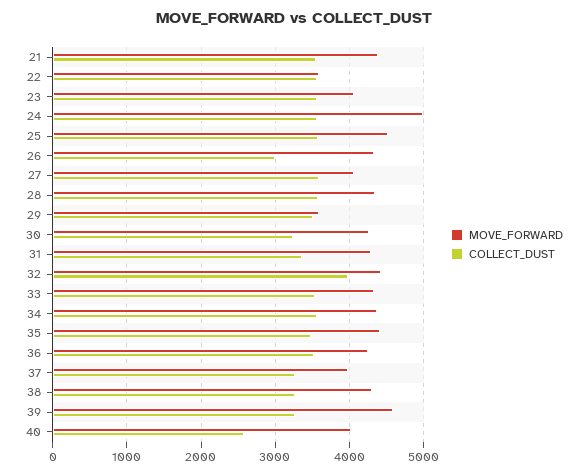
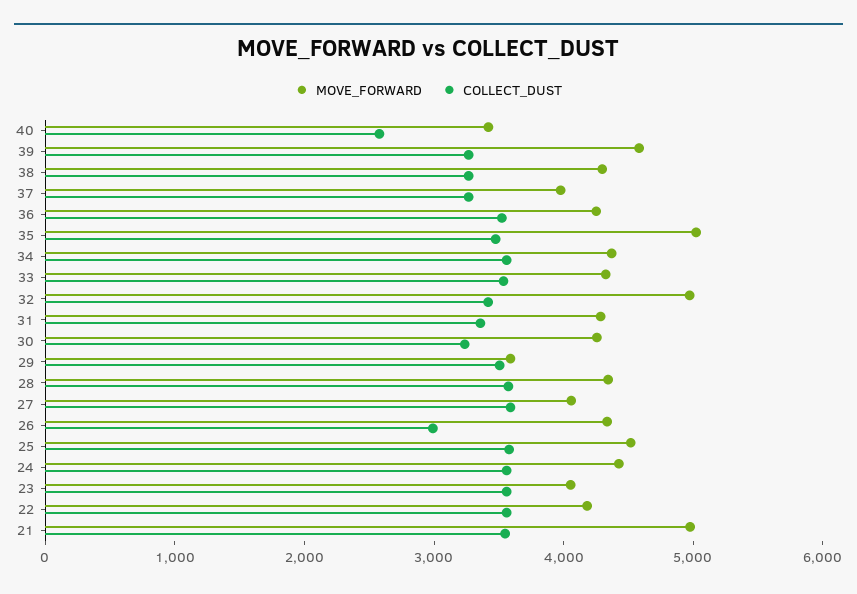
MOVE_FORWARD, 21: 4400 -> 5000
MOVE_FORWARD, 22: 3600 -> 4200
MOVE_FORWARD, 24: 5000 -> 4400
MOVE_FORWARD, 32: 4400 -> 5000
COLLECT_DUST, 32: 4000 -> 3400
MOVE_FORWARD, 35: 4400 -> 5000
MOVE_FORWARD, 40: 4000 -> 3400

